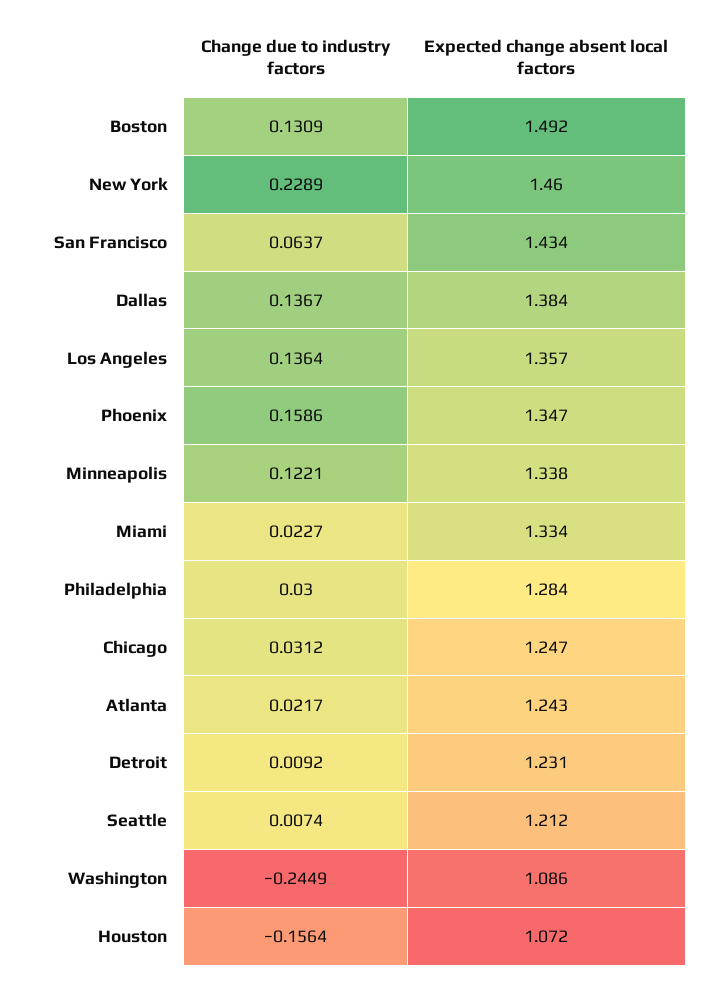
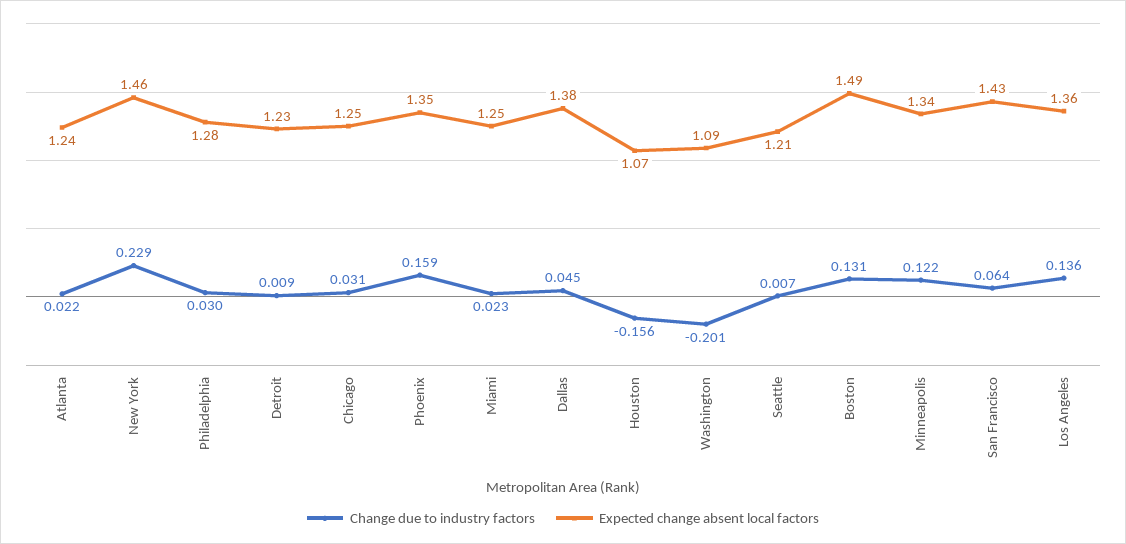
Change due to industry factors, Dallas: 0.1367 -> 0.045
Expected change absent local factors, Miami: 1.334 -> 1.25
Change due to industry factors, Washington: -0.2449 -> -0.201

